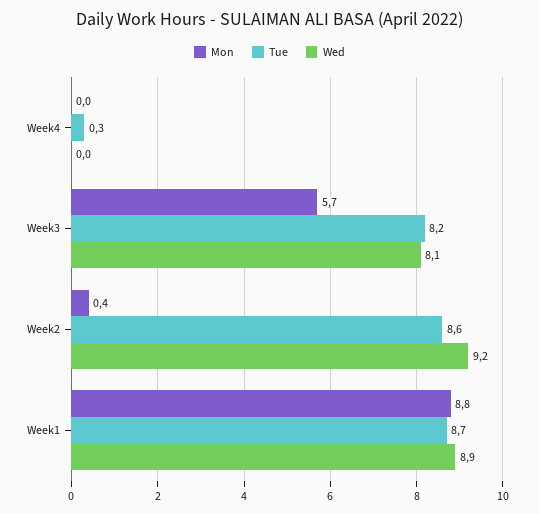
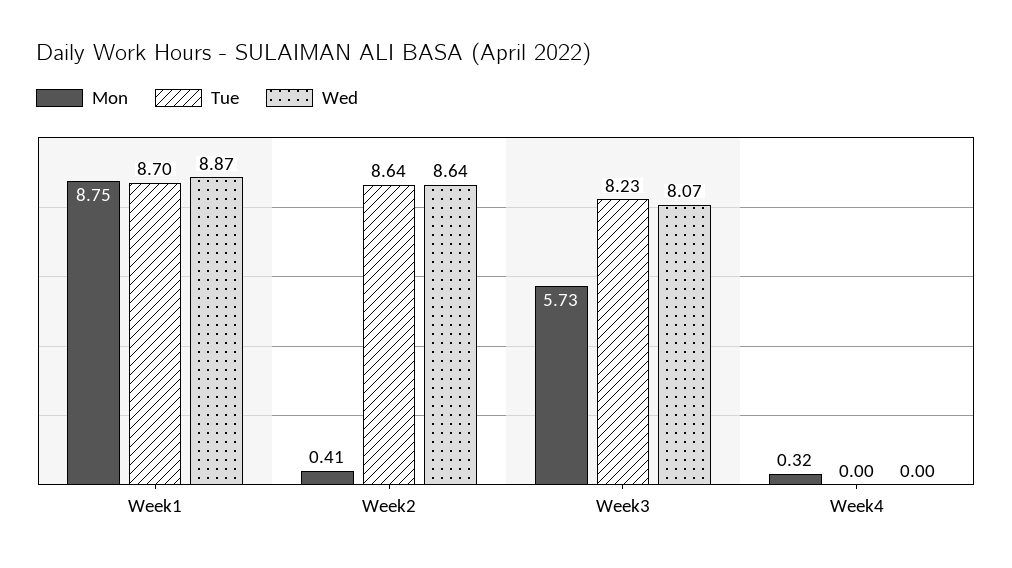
Mon, Week4: 0 -> 0.32
Tue, Week4: 0.3 -> 0
Wed, Week2: 9.2 -> 8.64

